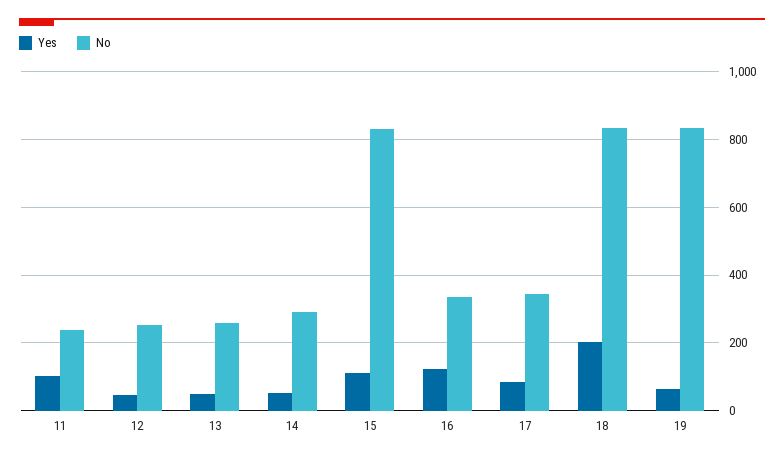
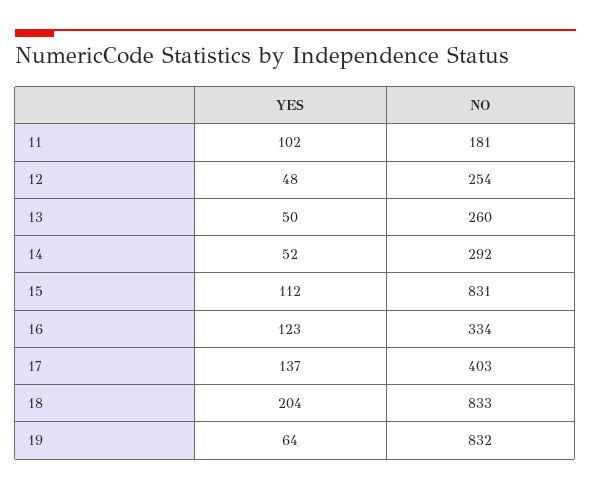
No, 11: 240 -> 181
Yes, 17: 80 -> 137
No, 17: 340 -> 403

